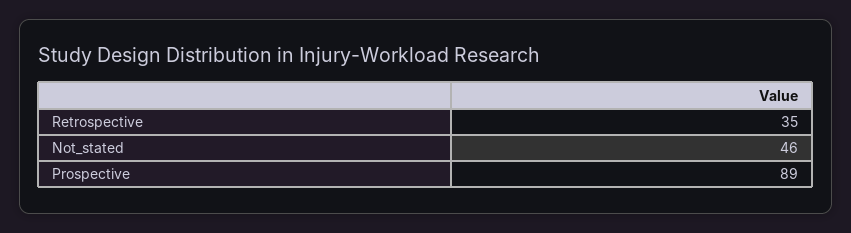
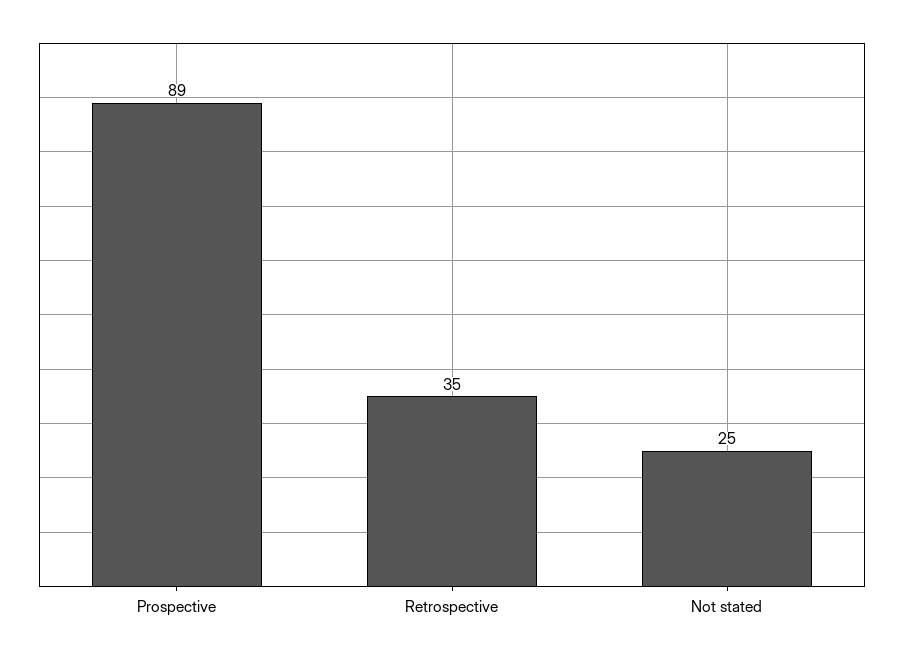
Not_stated: 46 -> 25

